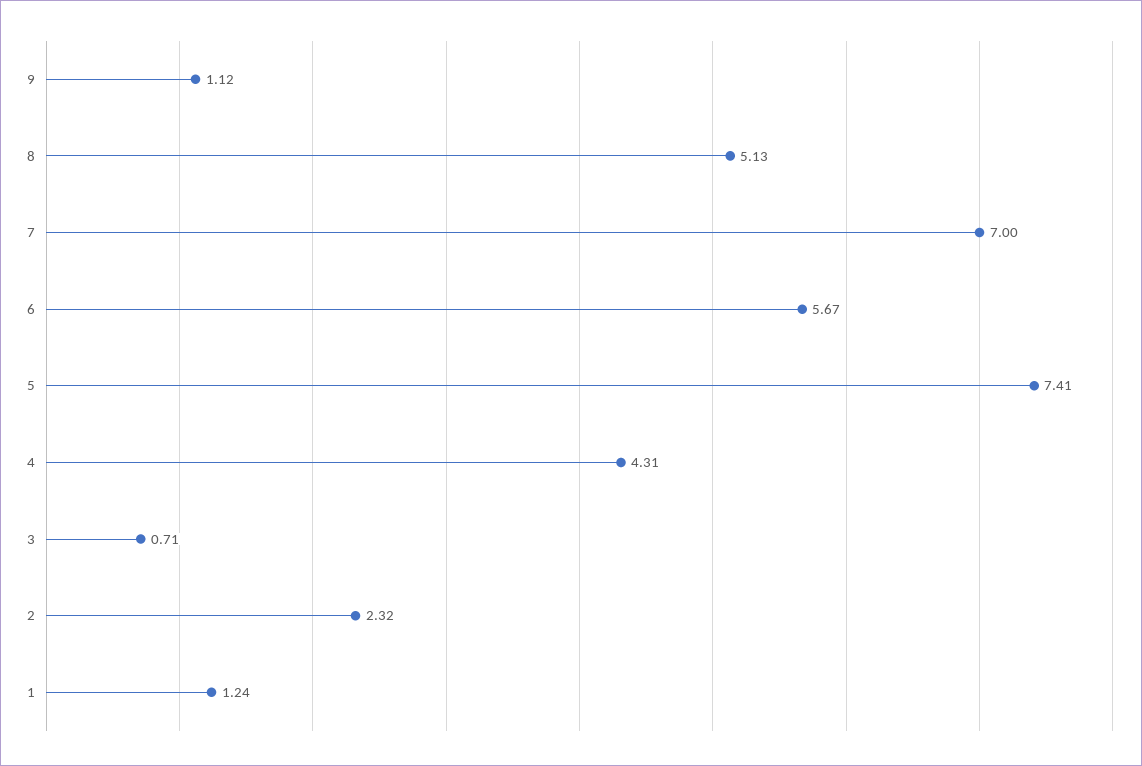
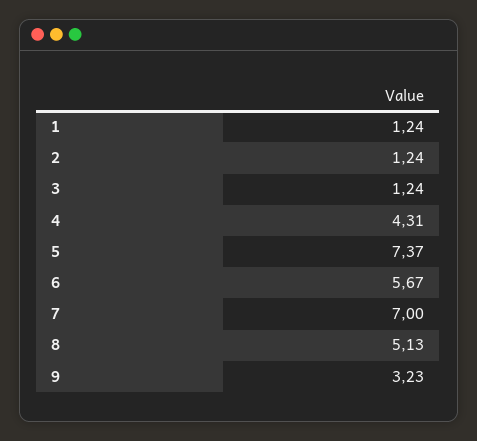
9: 1.12 -> 3.23
5: 7.41 -> 7.37
3: 0.71 -> 1.24
2: 2.32 -> 1.24

